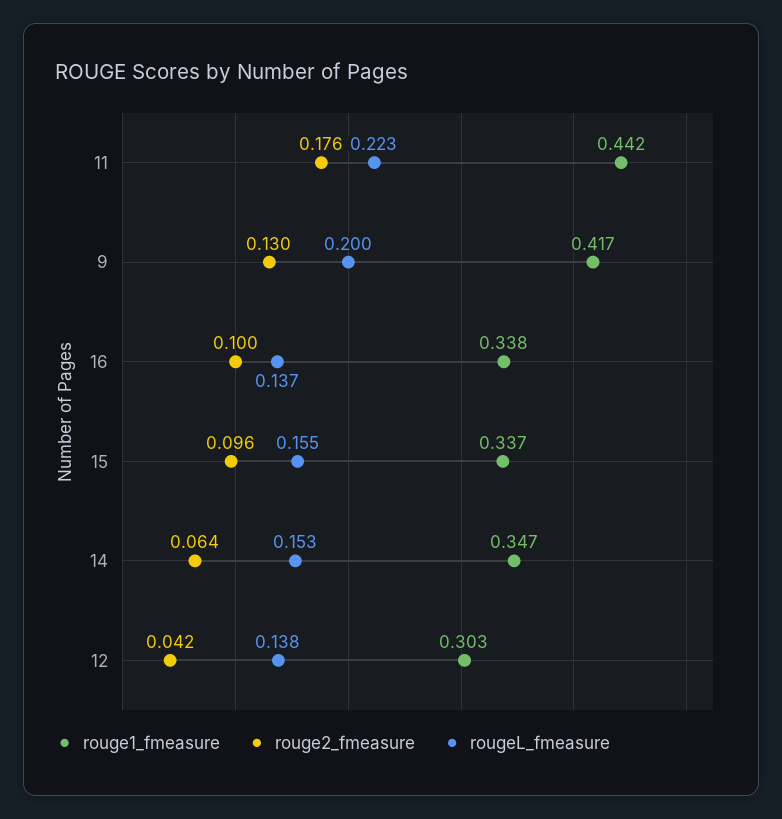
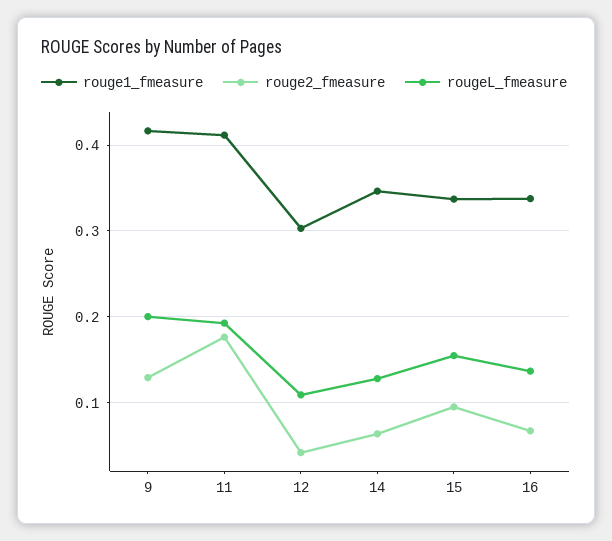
rouge1_fmeasure, 11: 0.442 -> 0.41
rougeL_fmeasure, 11: 0.223 -> 0.19
rouge2_fmeasure, 16: 0.1 -> 0.07
rougeL_fmeasure, 14: 0.153 -> 0.13
rougeL_fmeasure, 12: 0.138 -> 0.11

